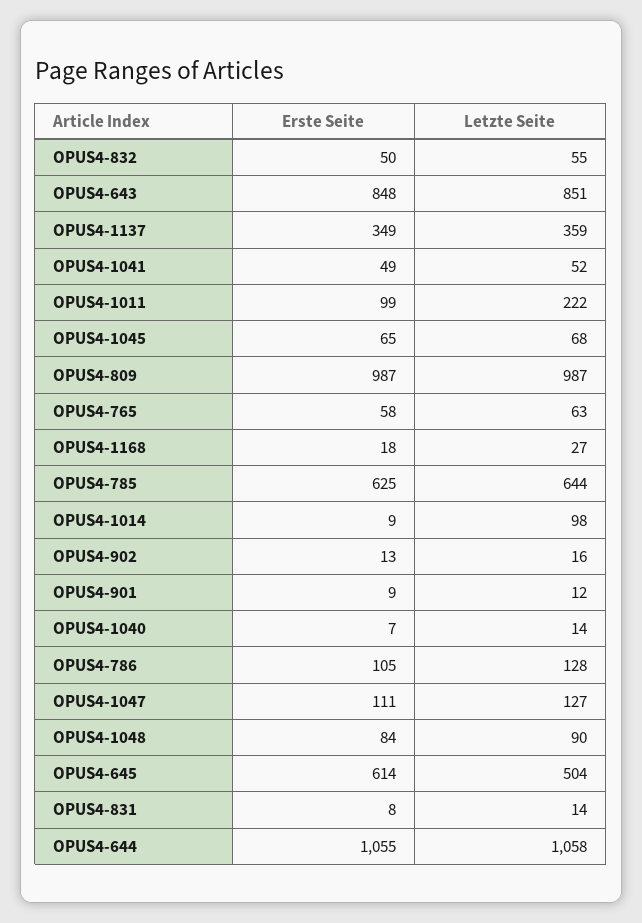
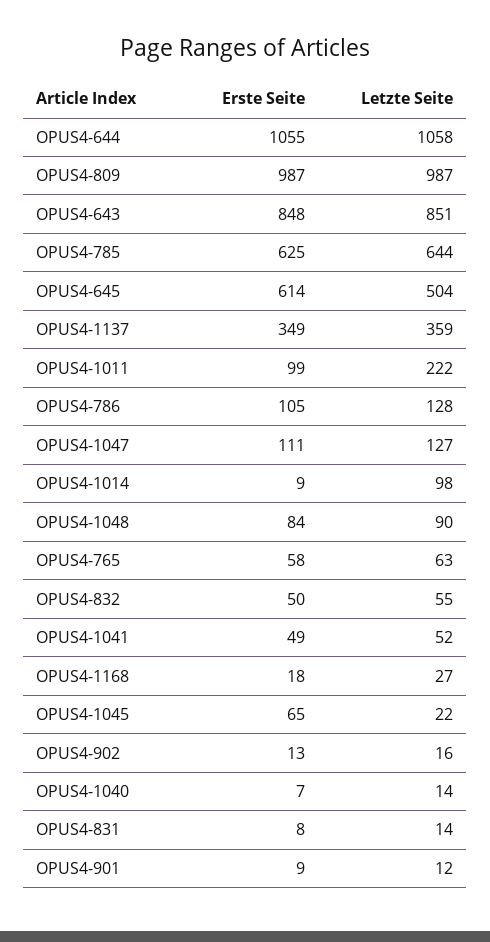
Letzte Seite, OPUS4-1045: 68 -> 22

